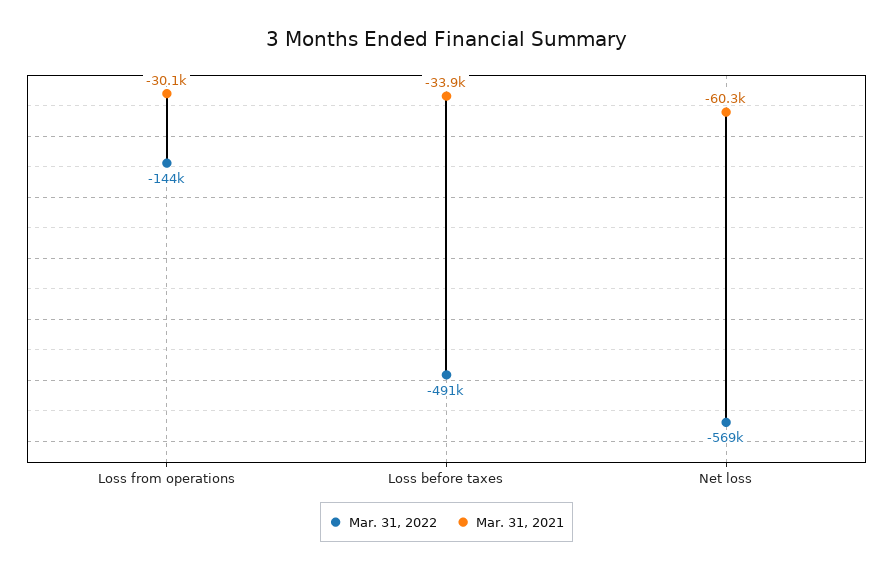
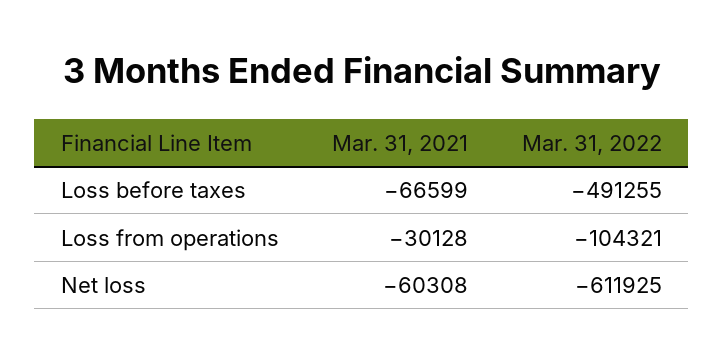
Mar. 31, 2022, Loss from operations: -144000 -> -104321
Mar. 31, 2021, Loss before taxes: -33900 -> -66599
Mar. 31, 2022, Net loss: -569000 -> -611925

